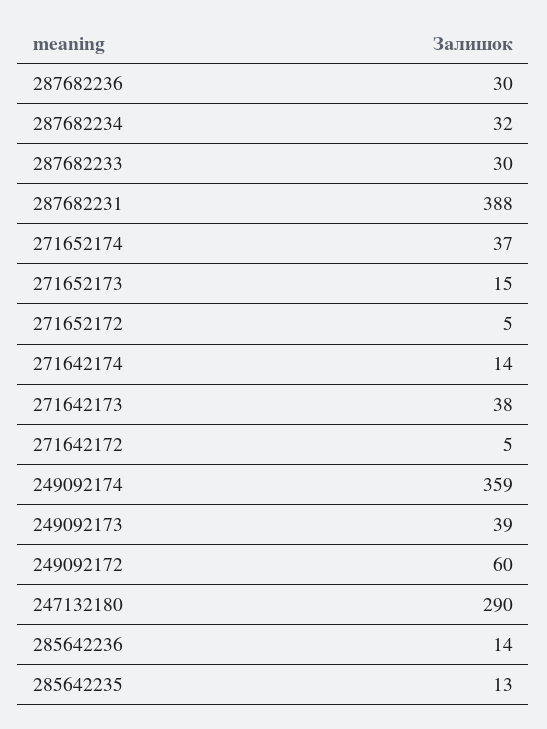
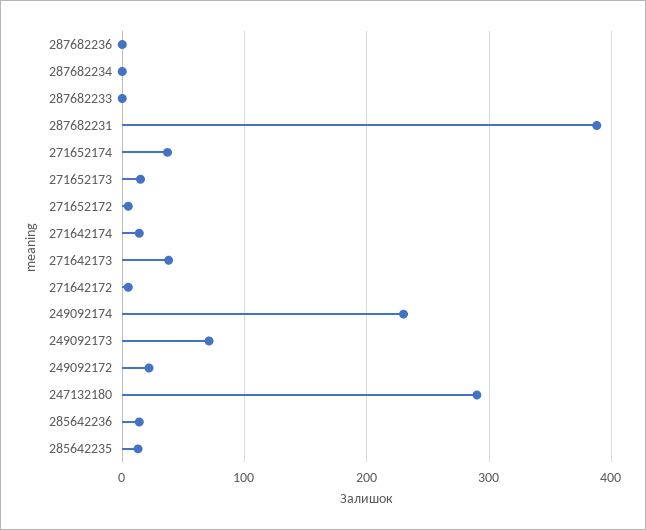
287682236: 30 -> 0
287682234: 32 -> 0
287682233: 30 -> 0
249092174: 359 -> 230
249092173: 39 -> 70
249092172: 60 -> 20

